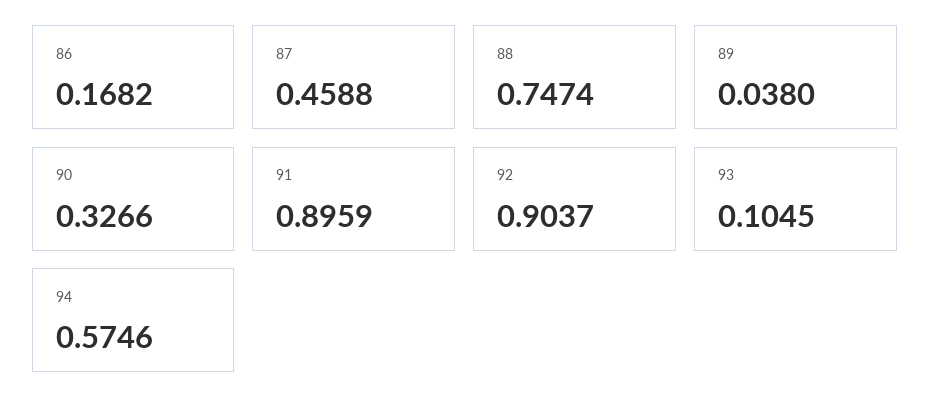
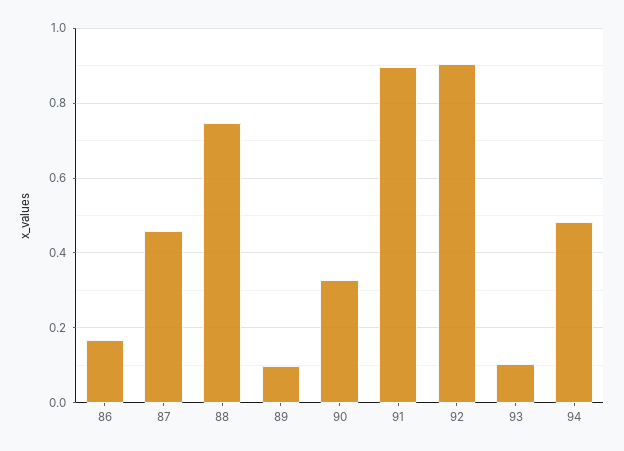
89: 0.038 -> 0.1
94: 0.5746 -> 0.48

